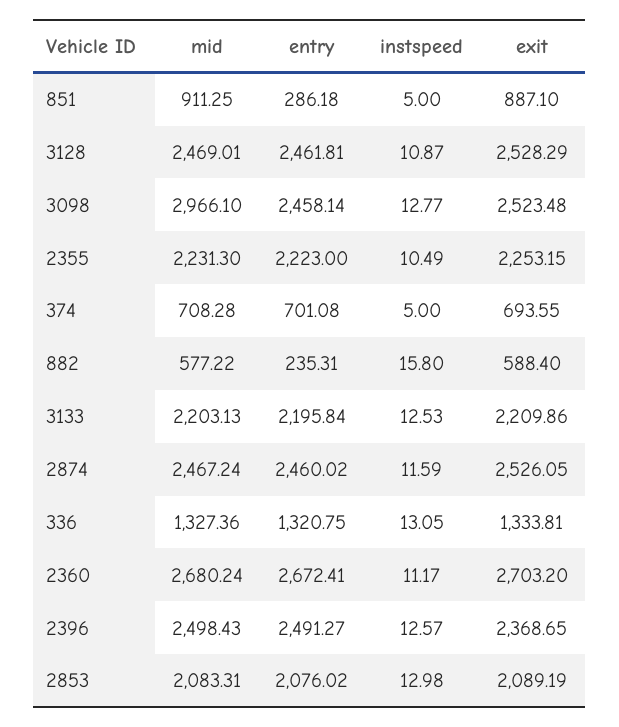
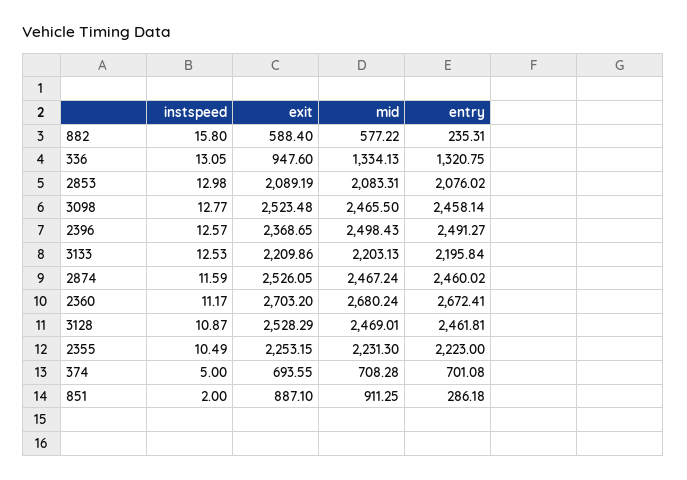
instspeed, 851: 5 -> 2
mid, 3098: 2966.1 -> 2465.5
mid, 336: 1327.36 -> 1334.13
exit, 336: 1333.81 -> 947.6

